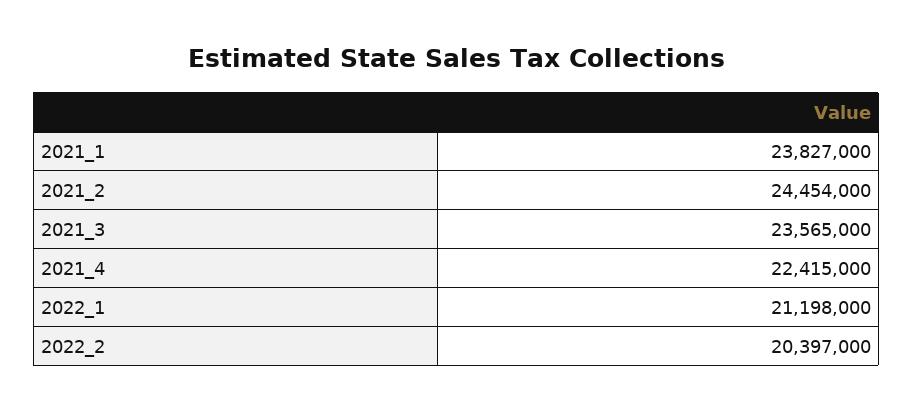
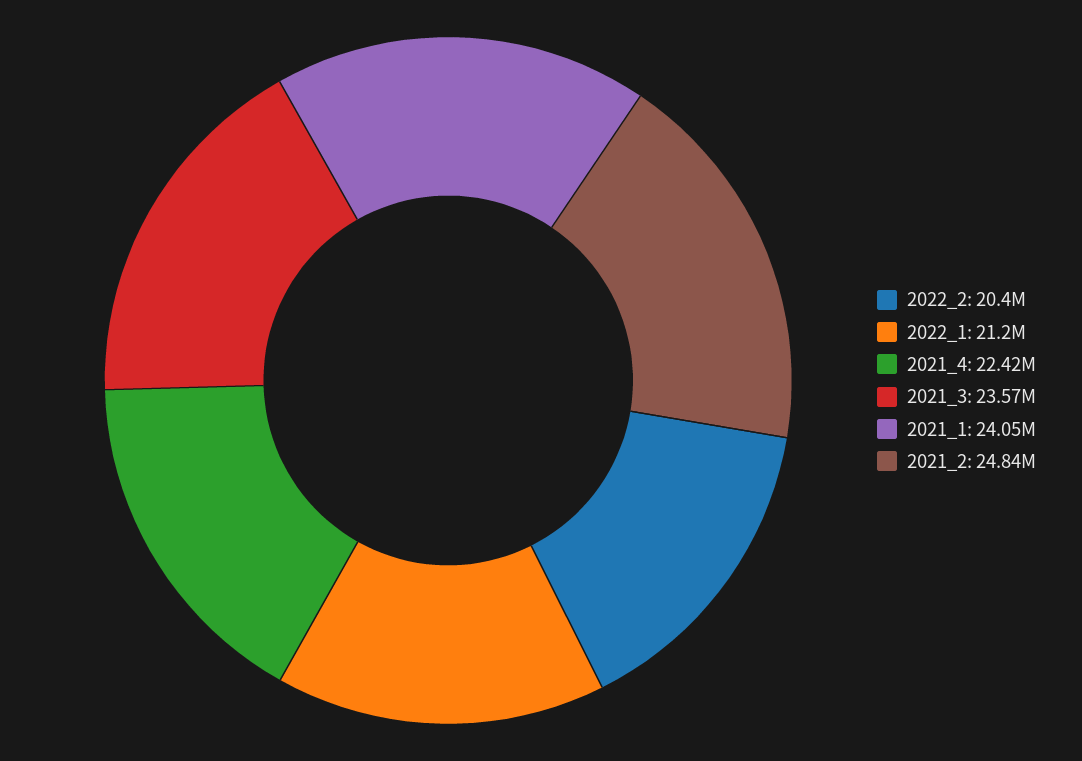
2021_1: 23827000 -> 24050000
2021_2: 24454000 -> 24840000

